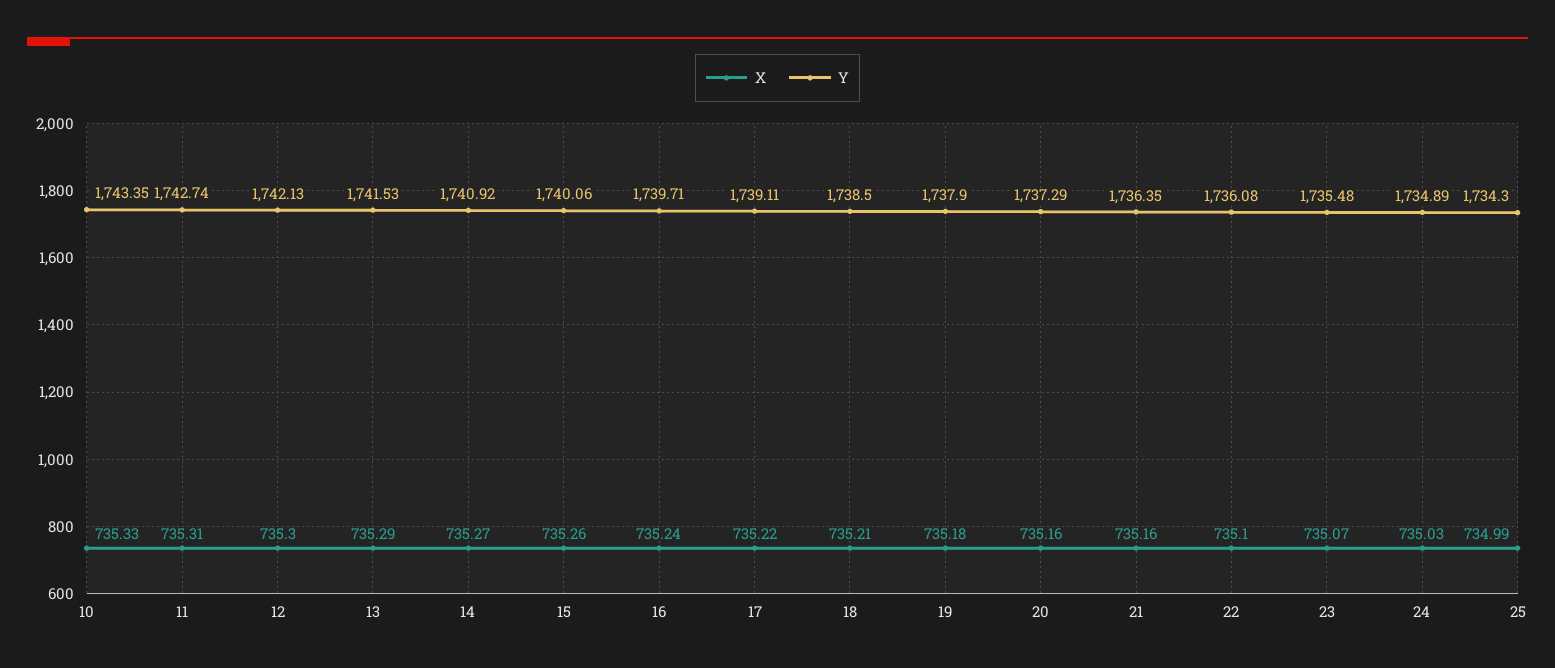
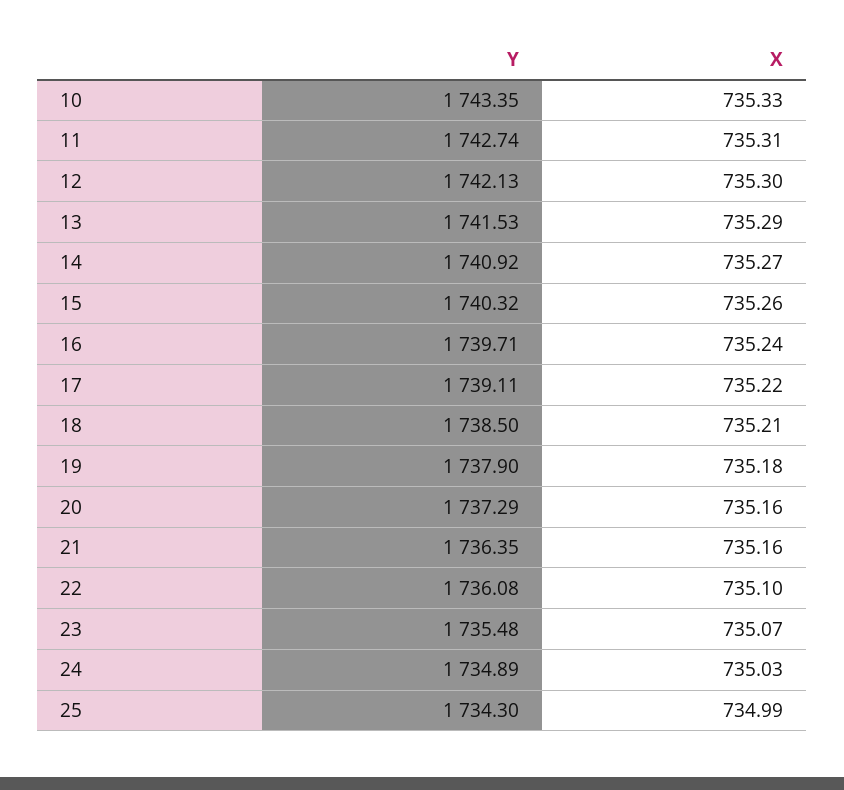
Y, 15: 1740.06 -> 1740.32

